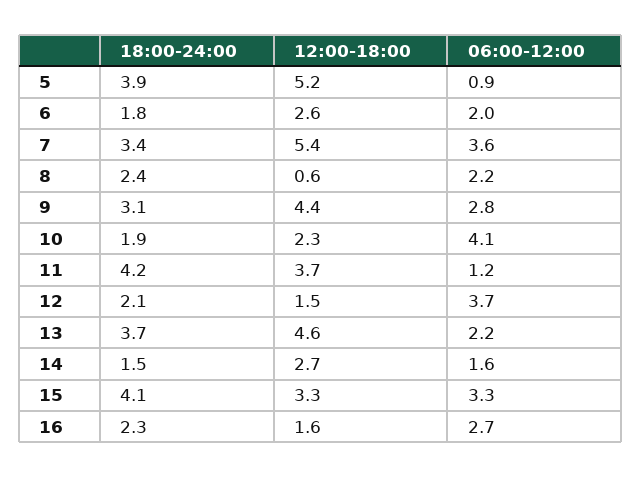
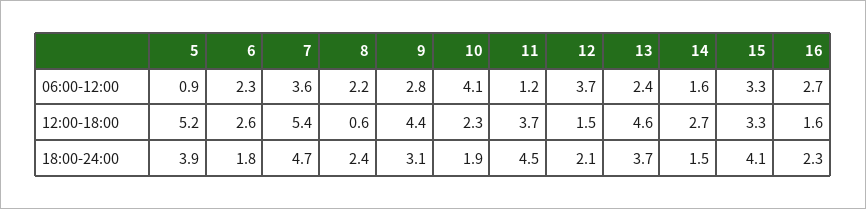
06:00-12:00, 6: 2 -> 2.3
18:00-24:00, 7: 3.4 -> 4.7
18:00-24:00, 11: 4.2 -> 4.5
06:00-12:00, 13: 2.2 -> 2.4

